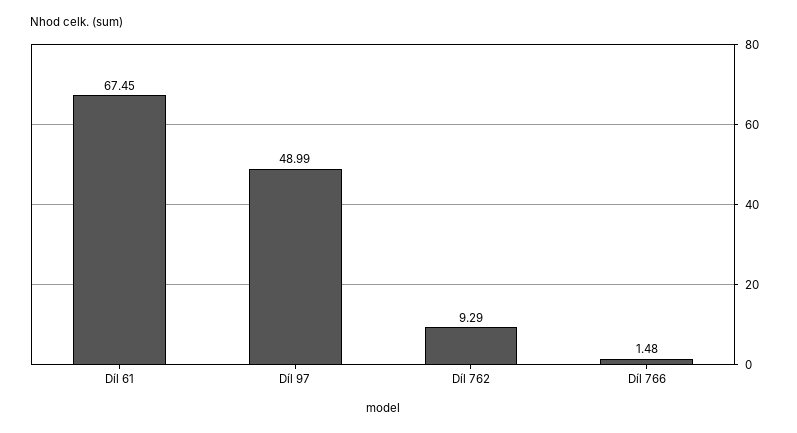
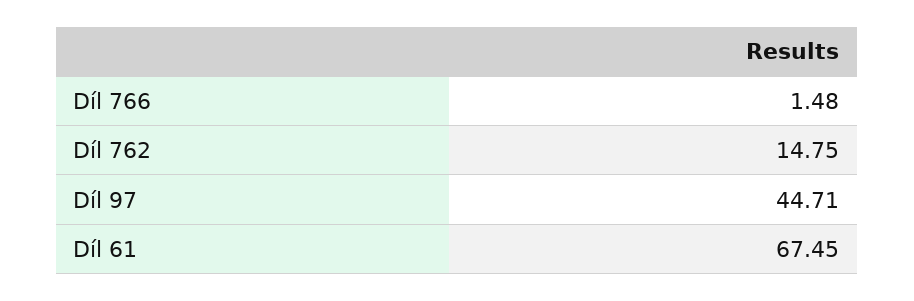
Díl 97: 48.99 -> 44.71
Díl 762: 9.29 -> 14.75

